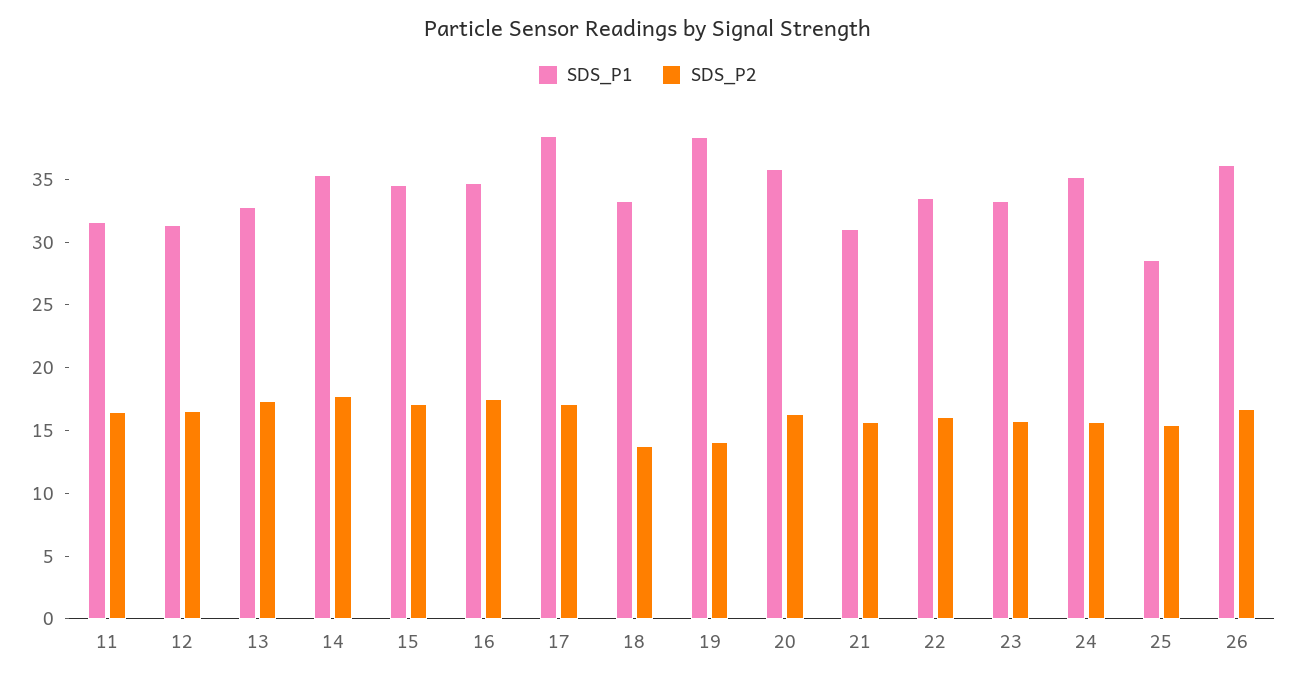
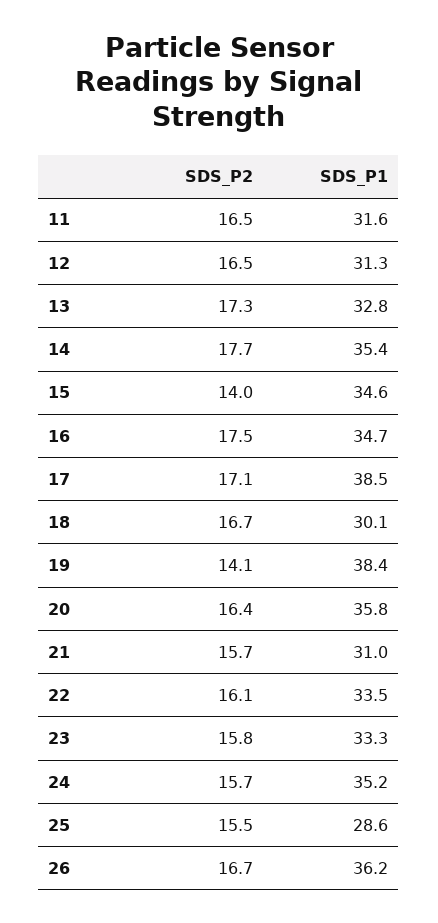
SDS_P2, 15: 17 -> 14
SDS_P1, 18: 33 -> 30.1
SDS_P2, 18: 14 -> 16.7

